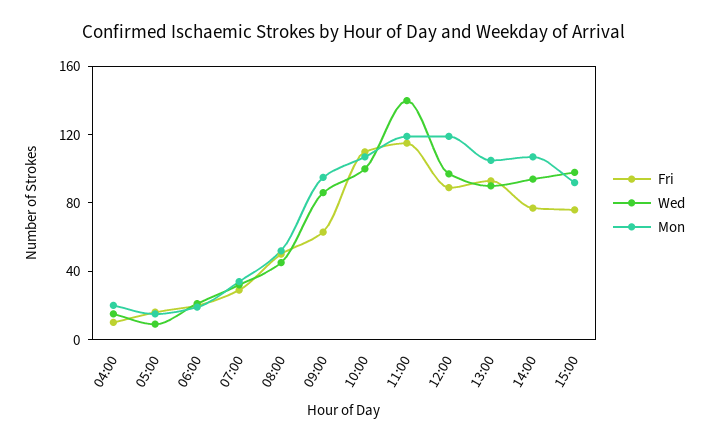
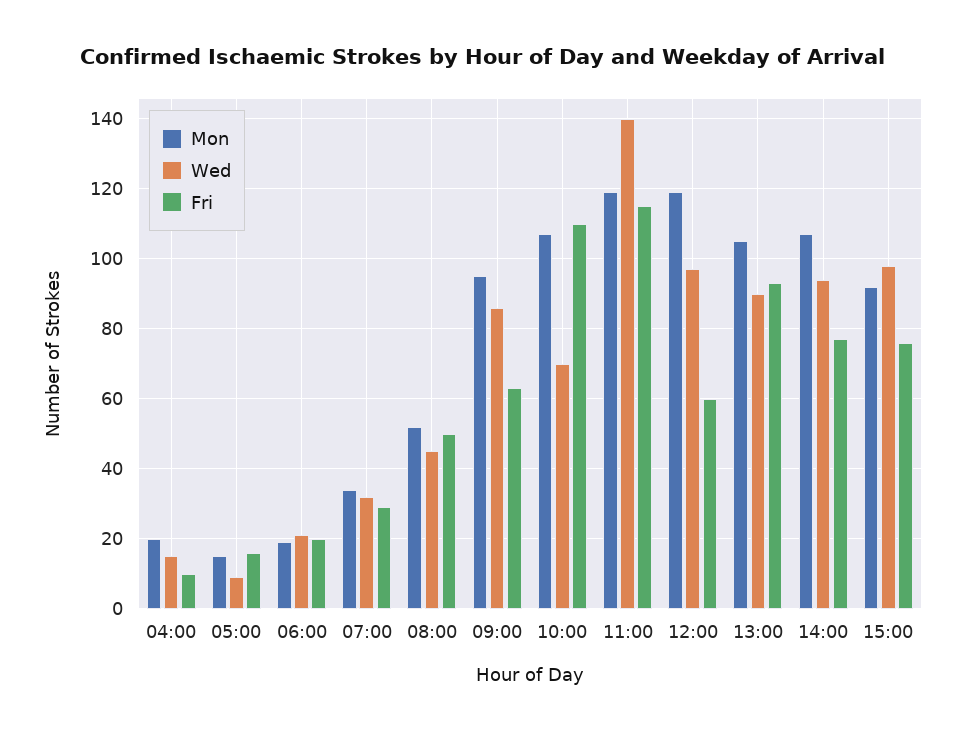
Wed, 10:00: 100 -> 70
Fri, 12:00: 90 -> 60

